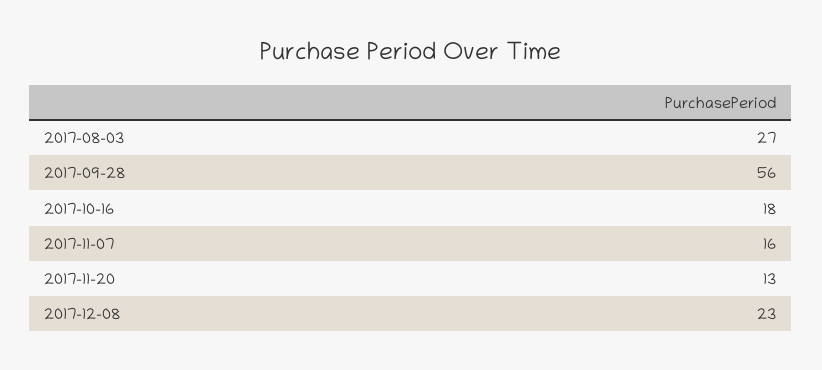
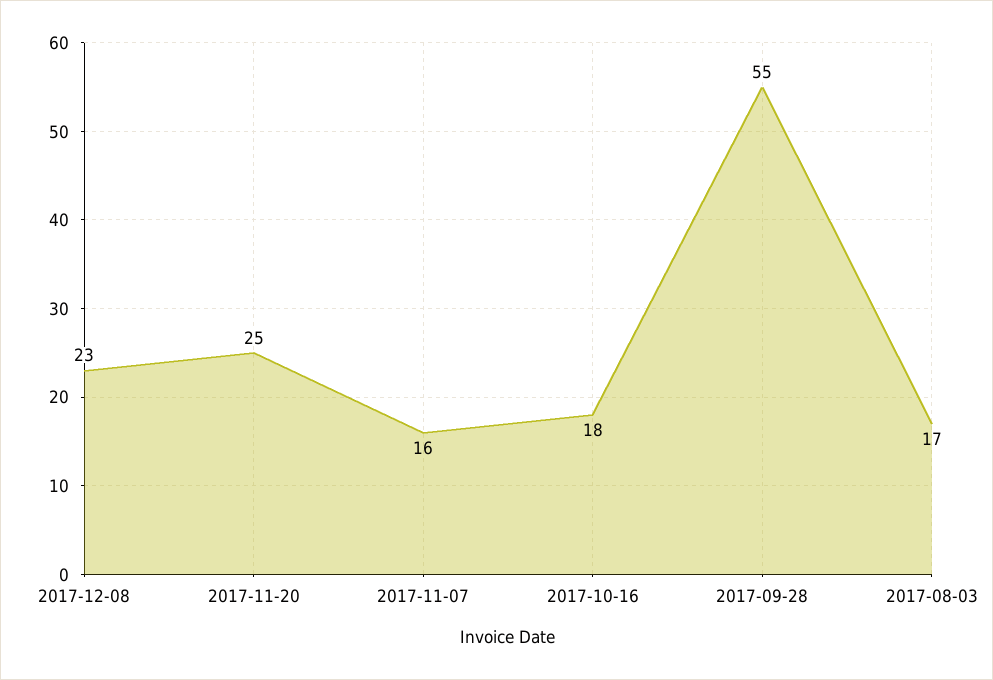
2017-08-03: 27 -> 17
2017-09-28: 56 -> 55
2017-11-20: 13 -> 25

